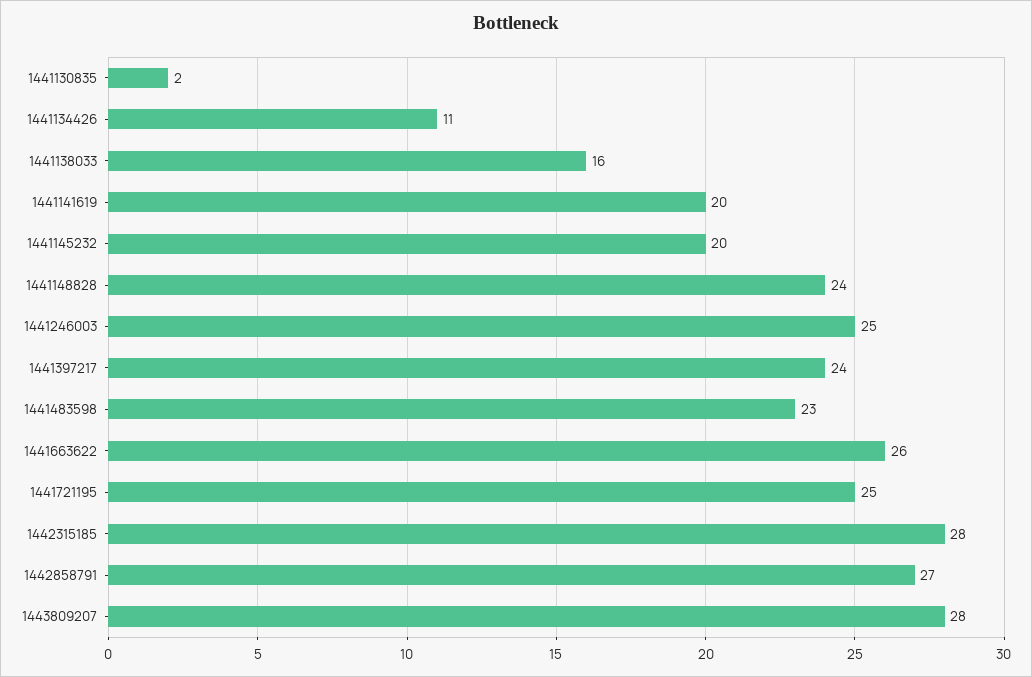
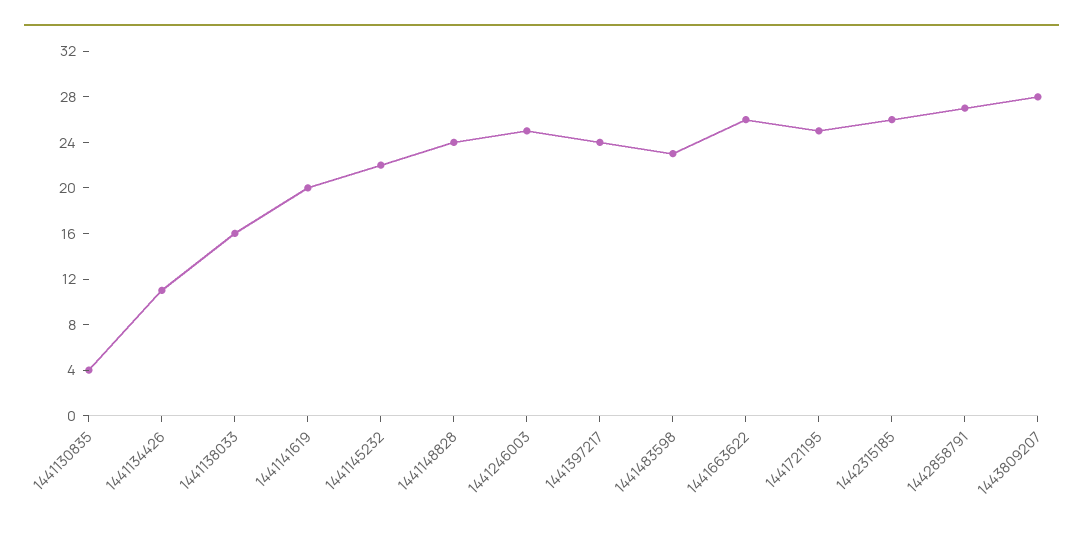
1441130835: 2 -> 4
1441145232: 20 -> 22
1442315185: 28 -> 26

